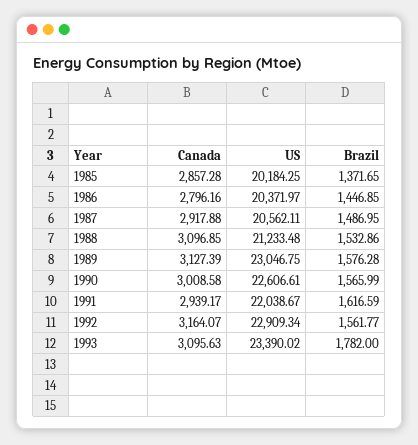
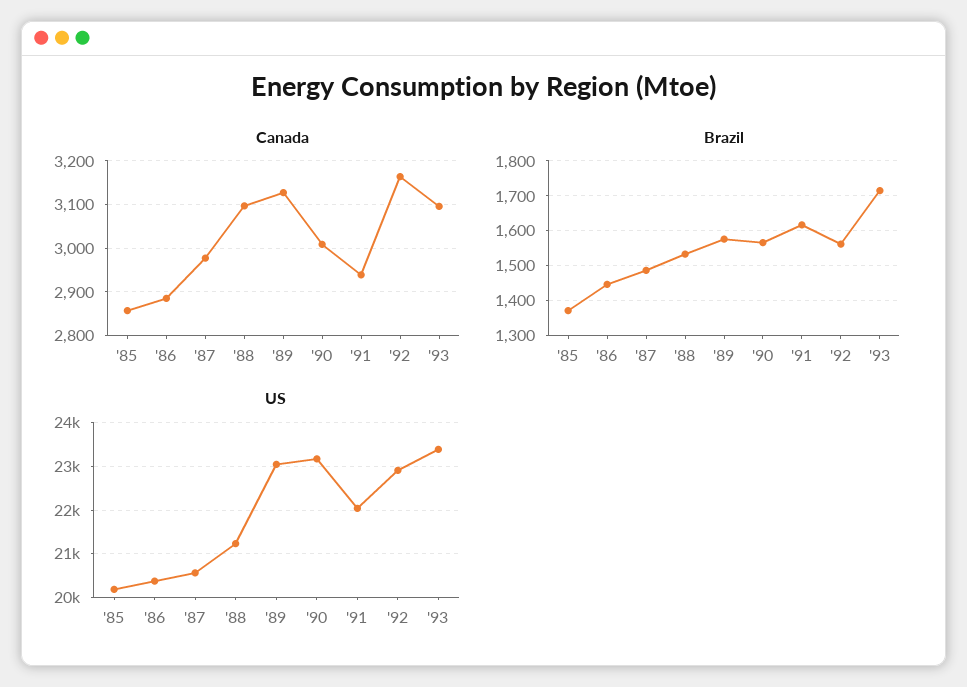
Canada, 1986: 2796.16 -> 2880
Canada, 1987: 2917.88 -> 2980
US, 1990: 22606.61 -> 23200
Brazil, 1993: 1782 -> 1720

